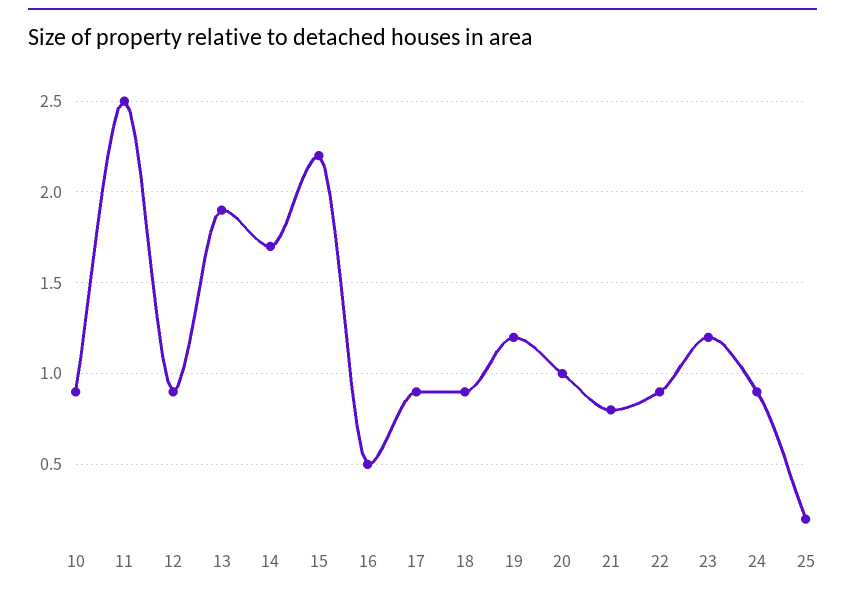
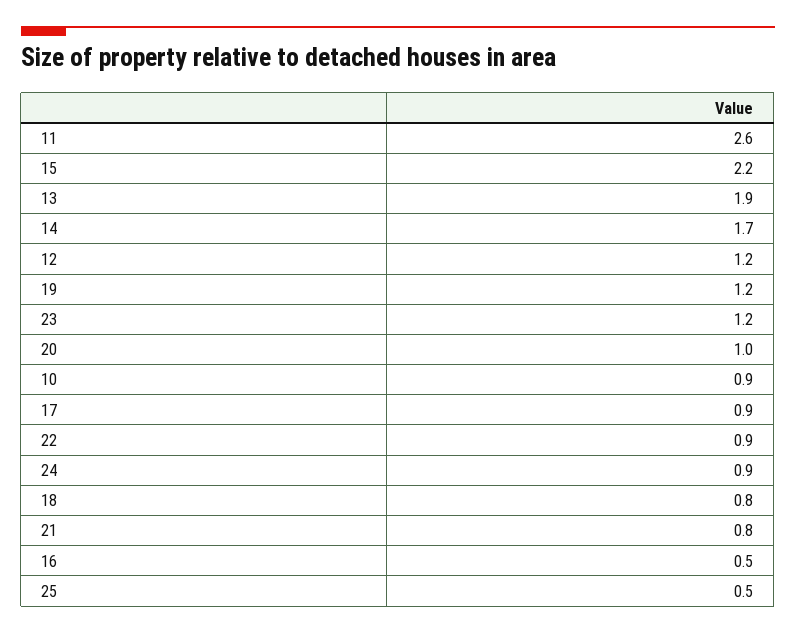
11: 2.5 -> 2.6
12: 0.9 -> 1.2
18: 0.9 -> 0.8
25: 0.2 -> 0.5

